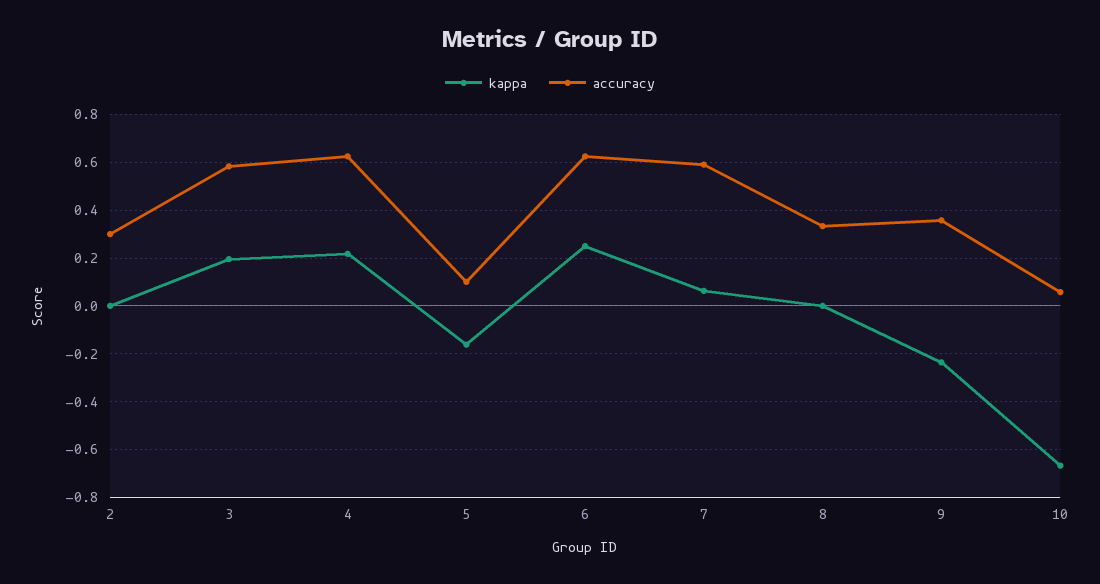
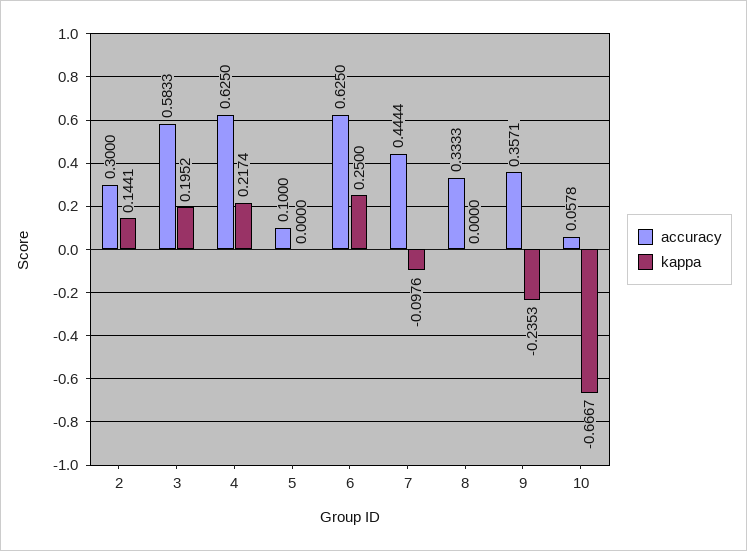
kappa, 2: 0 -> 0.1441
kappa, 5: -0.15 -> 0
kappa, 7: 0.05 -> -0.0976
accuracy, 7: 0.6 -> 0.4444

